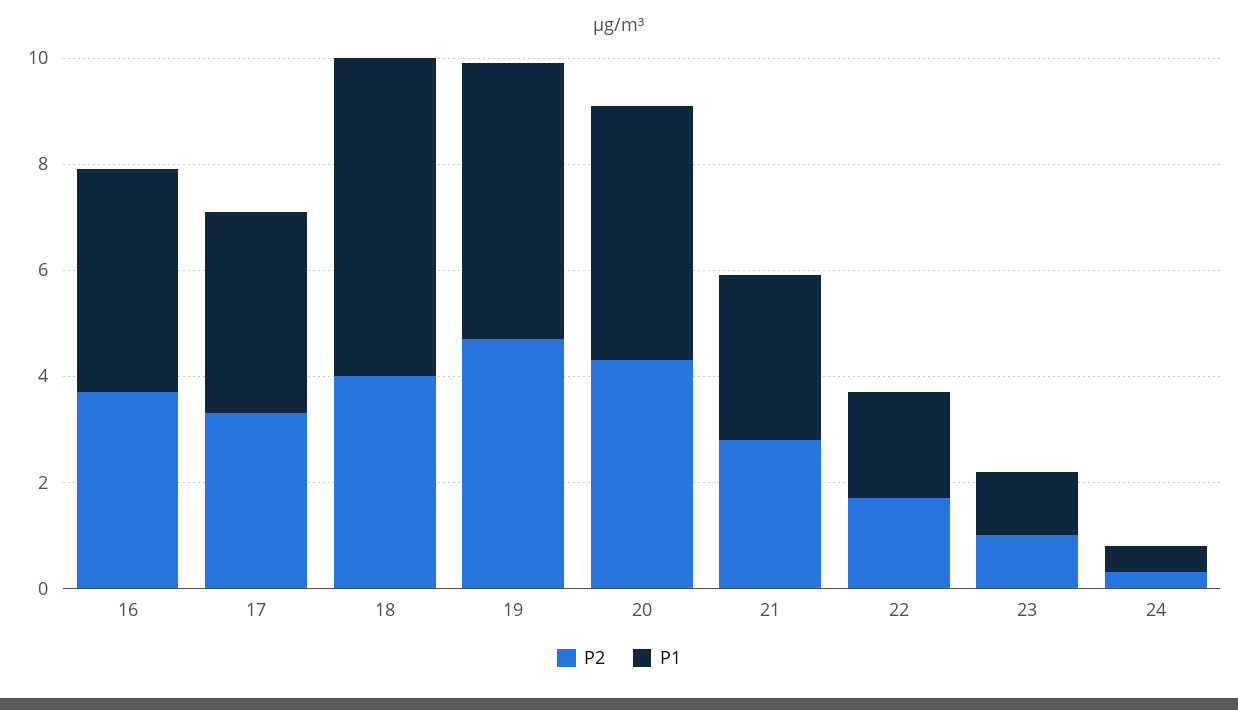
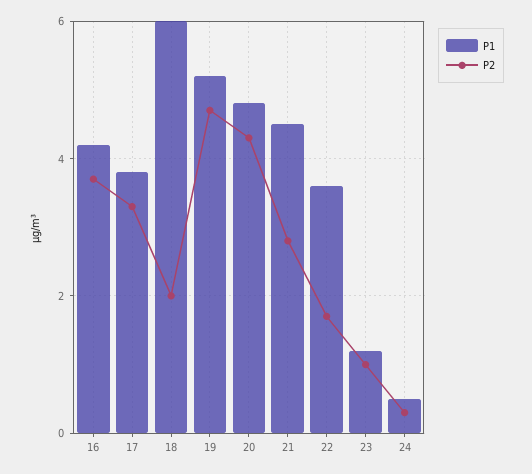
P2, 18: 4 -> 2
P1, 21: 3 -> 4.5
P1, 22: 2 -> 3.5

